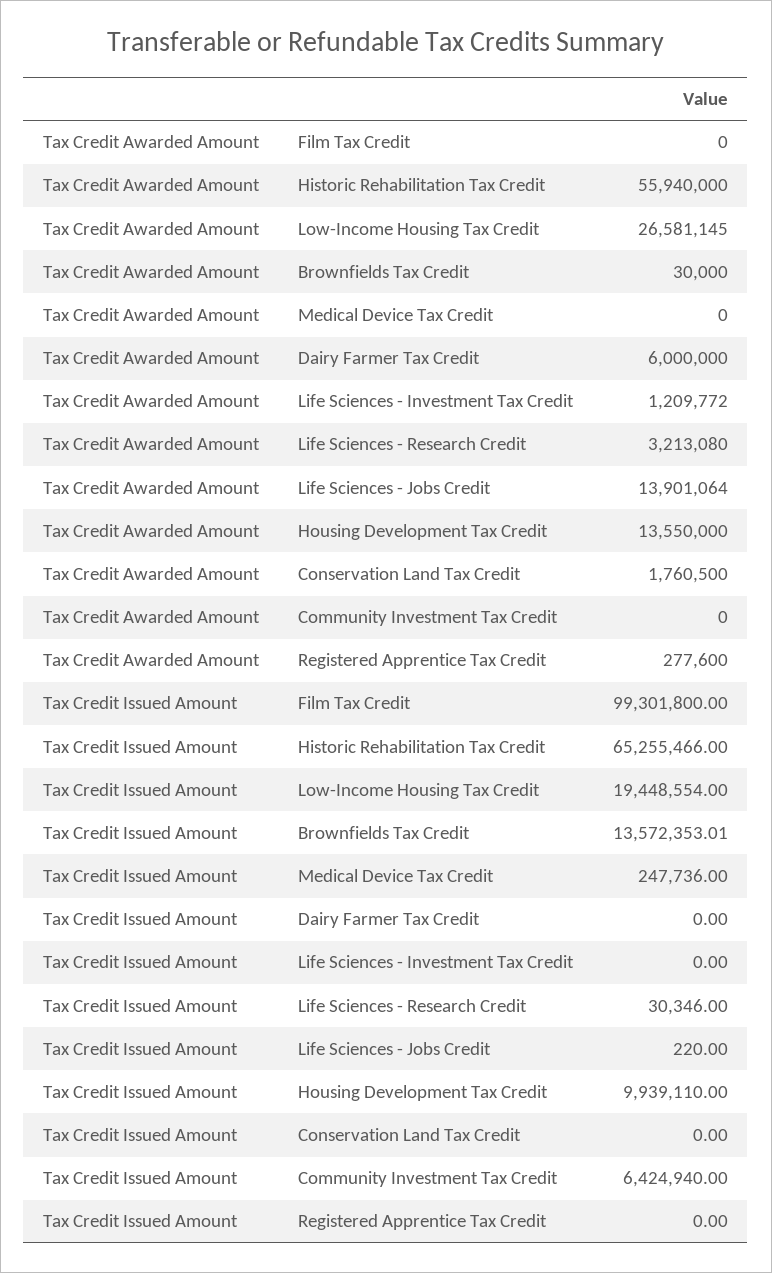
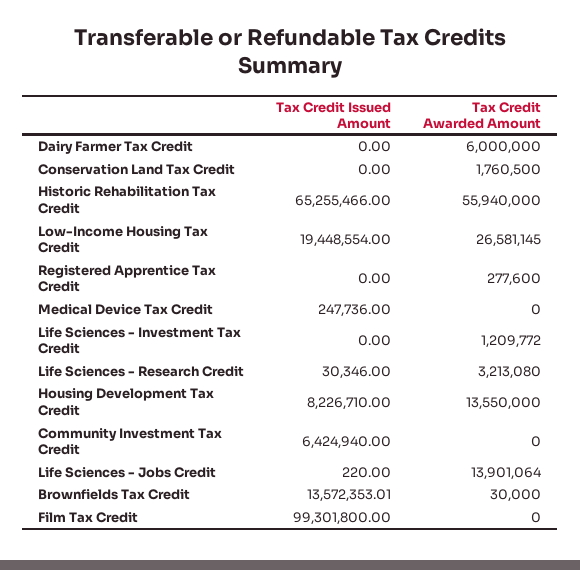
Tax Credit Issued Amount, Housing Development Tax Credit: 9939110 -> 8226710

